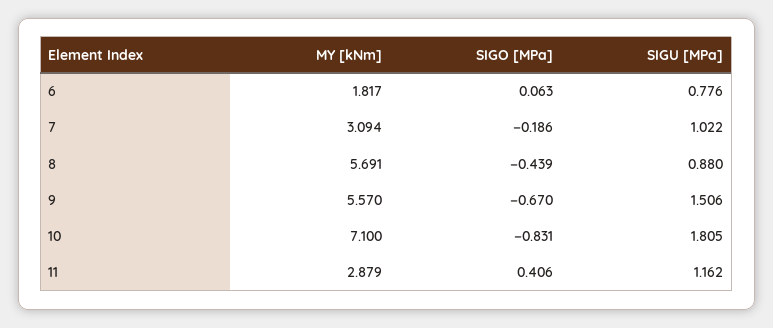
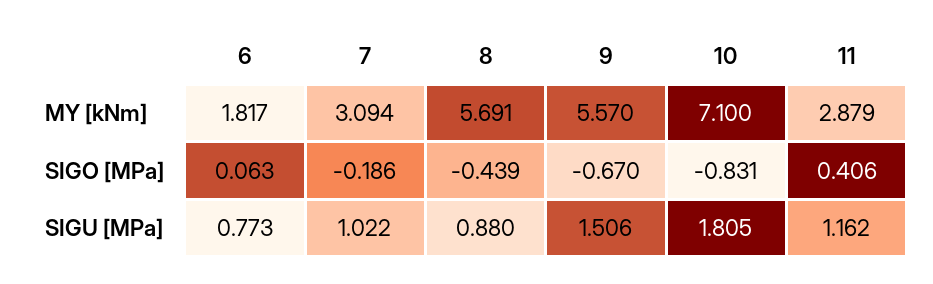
SIGU [MPa], 6: 0.776 -> 0.773

